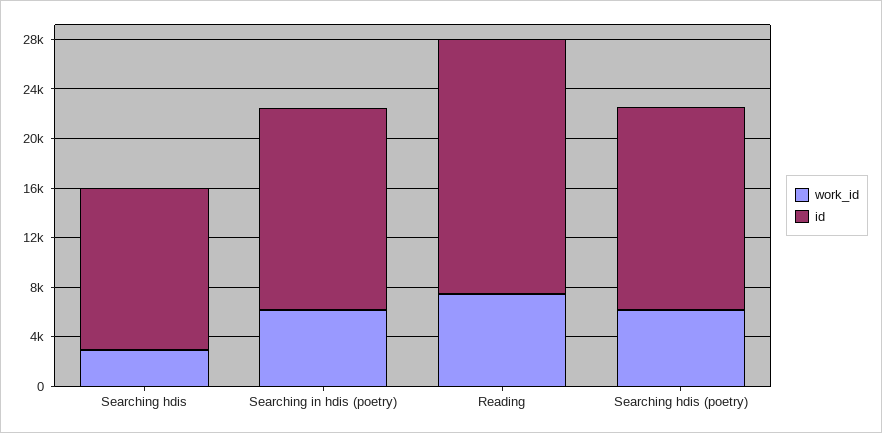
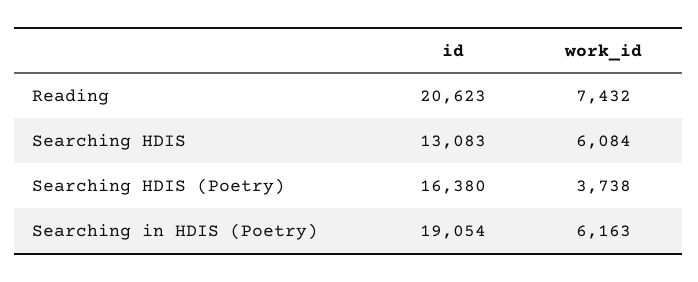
work_id, Searching hdis: 3000 -> 6084
id, Searching in hdis (poetry): 16000 -> 19054
work_id, Searching hdis (poetry): 6000 -> 3738

